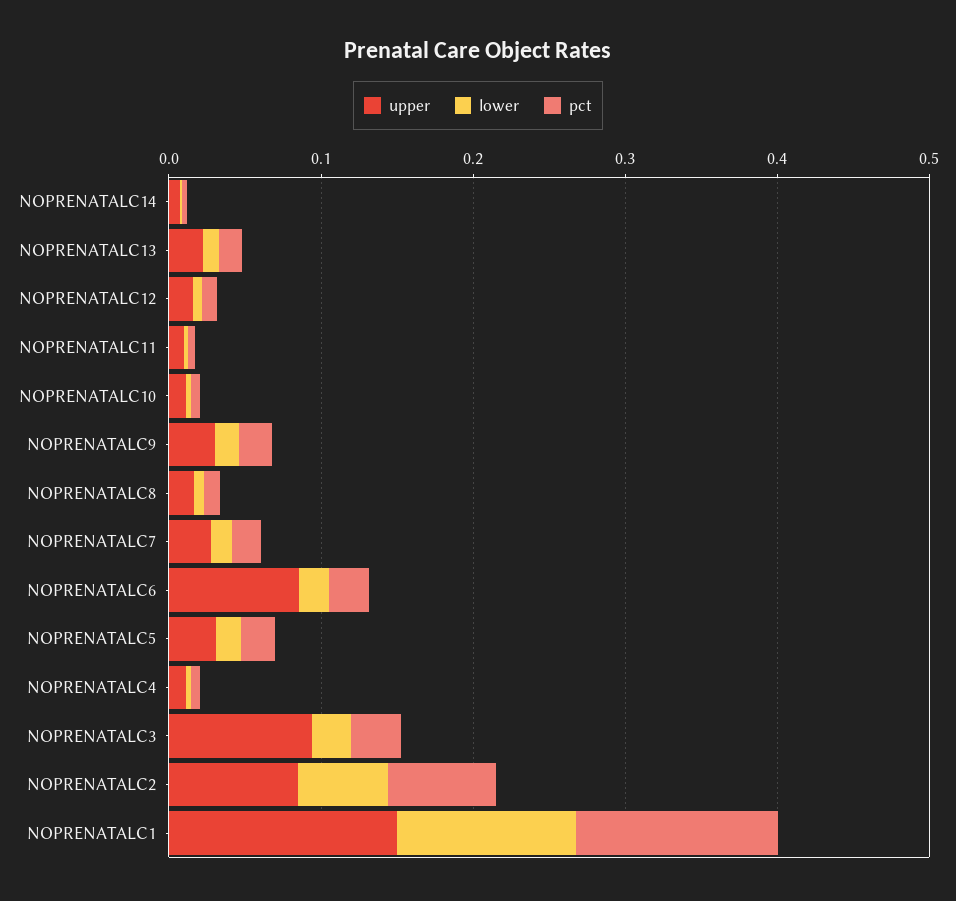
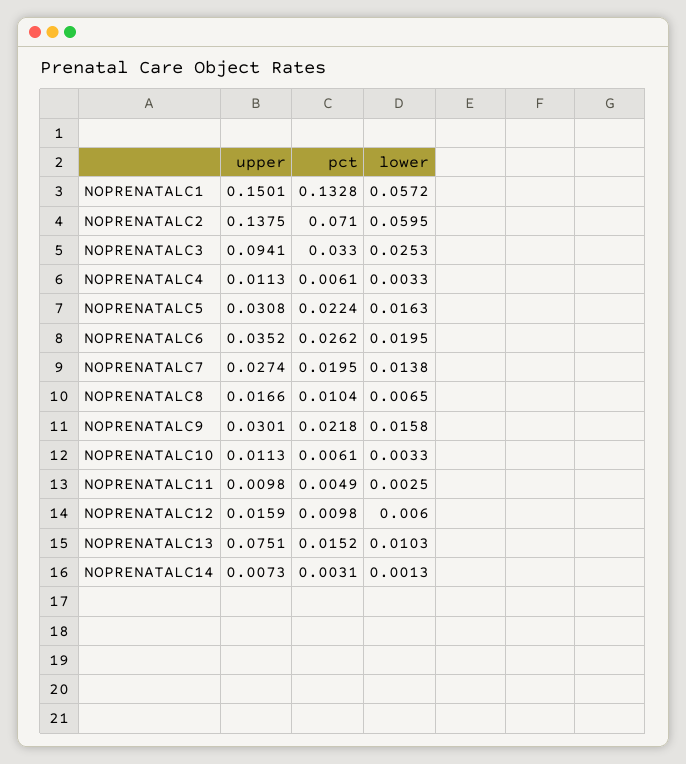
upper, NOPRENATALC13: 0.02 -> 0.0751
upper, NOPRENATALC6: 0.08 -> 0.0352
upper, NOPRENATALC2: 0.08 -> 0.1375
lower, NOPRENATALC1: 0.12 -> 0.0572

